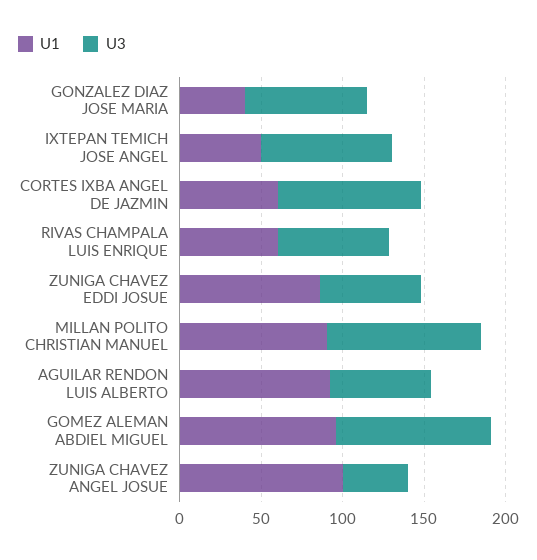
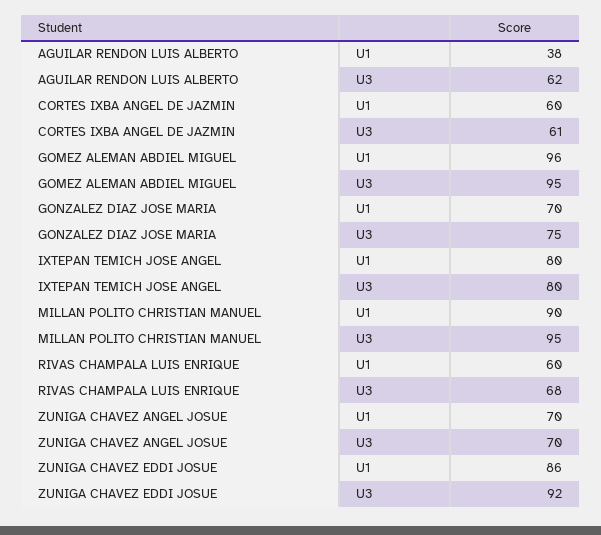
U1, GONZALEZ DIAZ JOSE MARIA: 40 -> 70
U1, IXTEPAN TEMICH JOSE ANGEL: 50 -> 80
U3, CORTES IXBA ANGEL DE JAZMIN: 90 -> 61
U3, ZUNIGA CHAVEZ EDDI JOSUE: 60 -> 92
U1, AGUILAR RENDON LUIS ALBERTO: 90 -> 38
U1, ZUNIGA CHAVEZ ANGEL JOSUE: 100 -> 70
U3, ZUNIGA CHAVEZ ANGEL JOSUE: 40 -> 70

